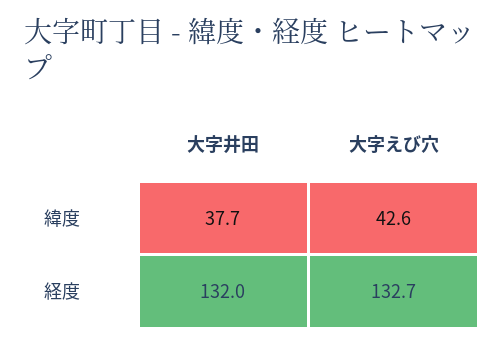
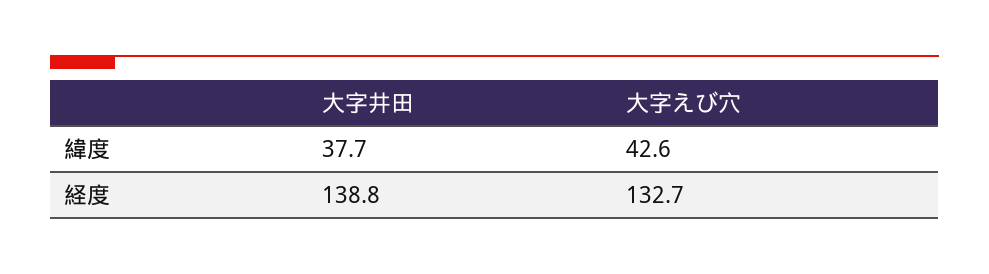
大字井田, 経度: 132 -> 138.8

